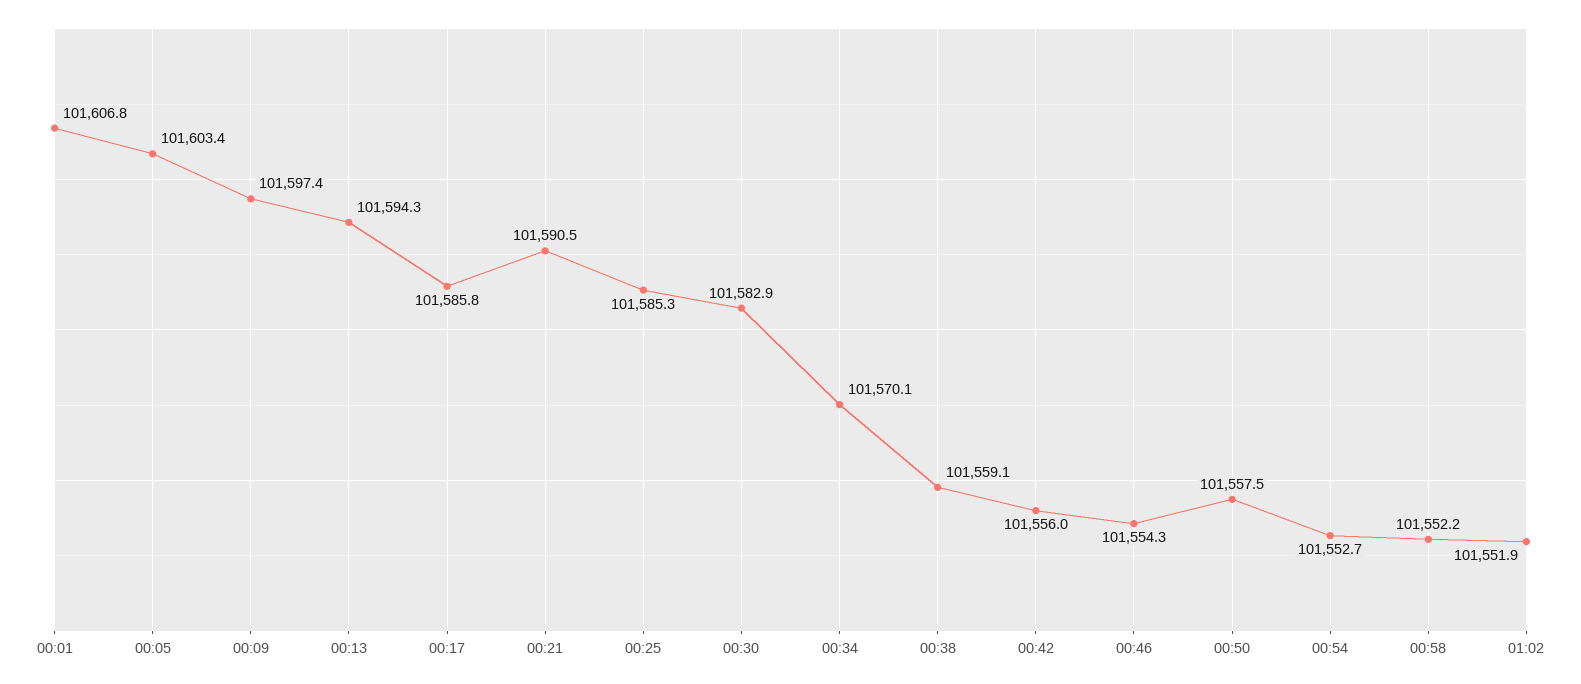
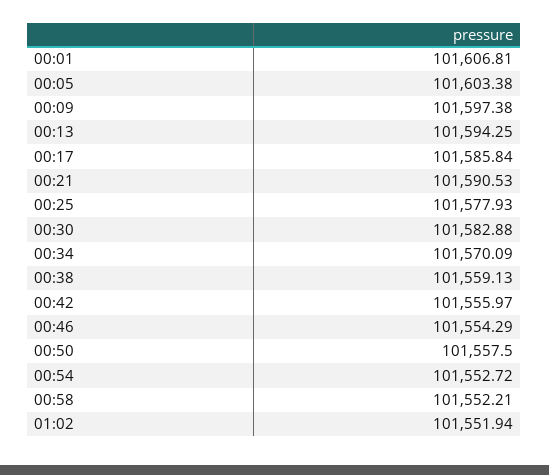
00:25: 101585.3 -> 101577.93

